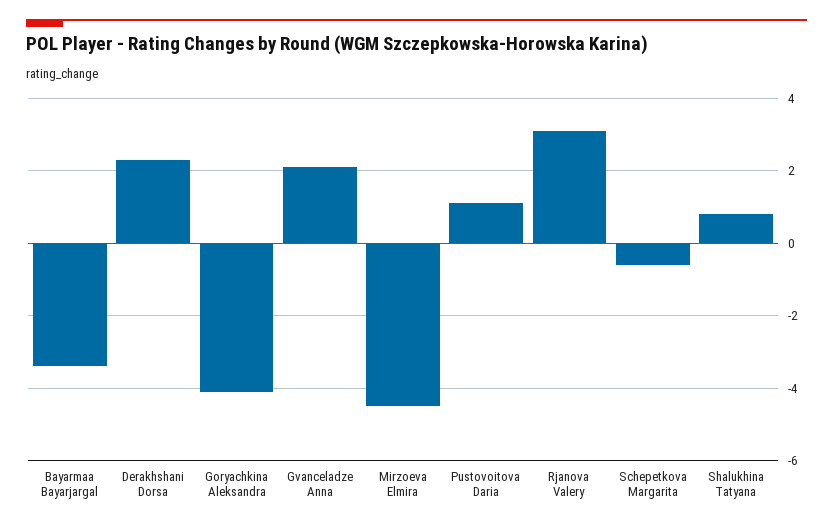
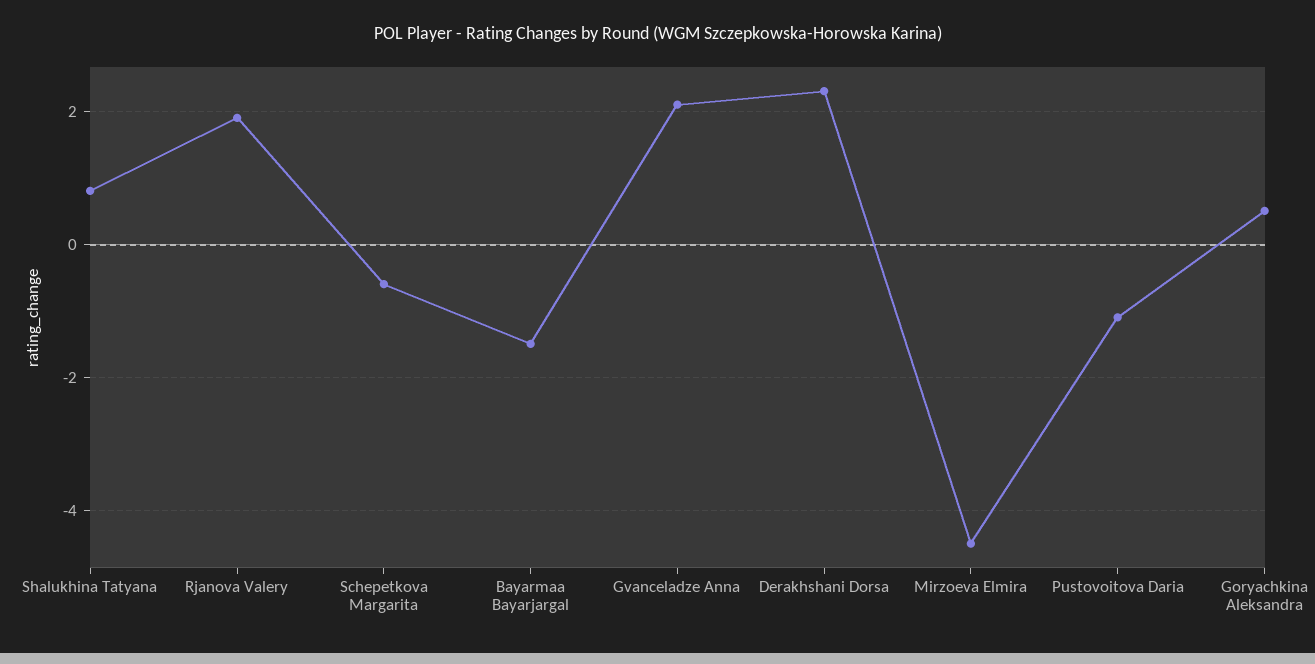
Bayarmaa Bayarjargal: -3.5 -> -1.5
Goryachkina Aleksandra: -4 -> 0.5
Pustovoitova Daria: 1 -> -1
Rjanova Valery: 3 -> 2

